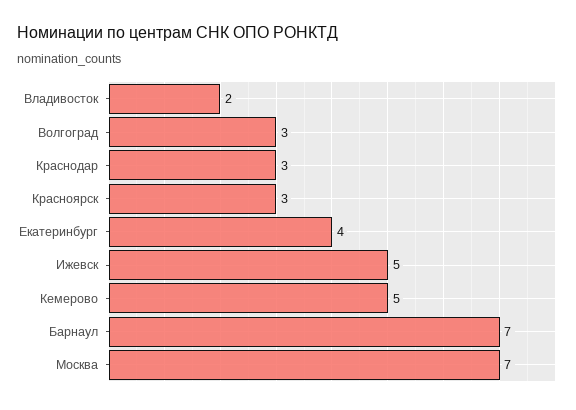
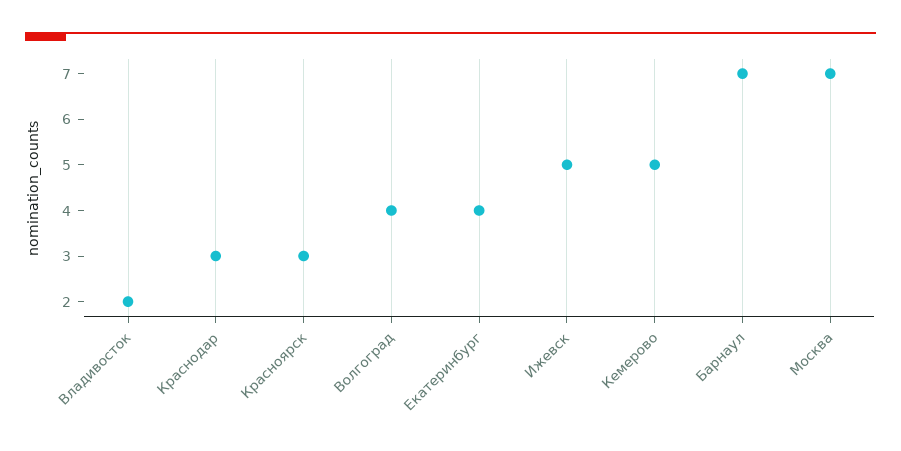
Волгоград: 3 -> 4

